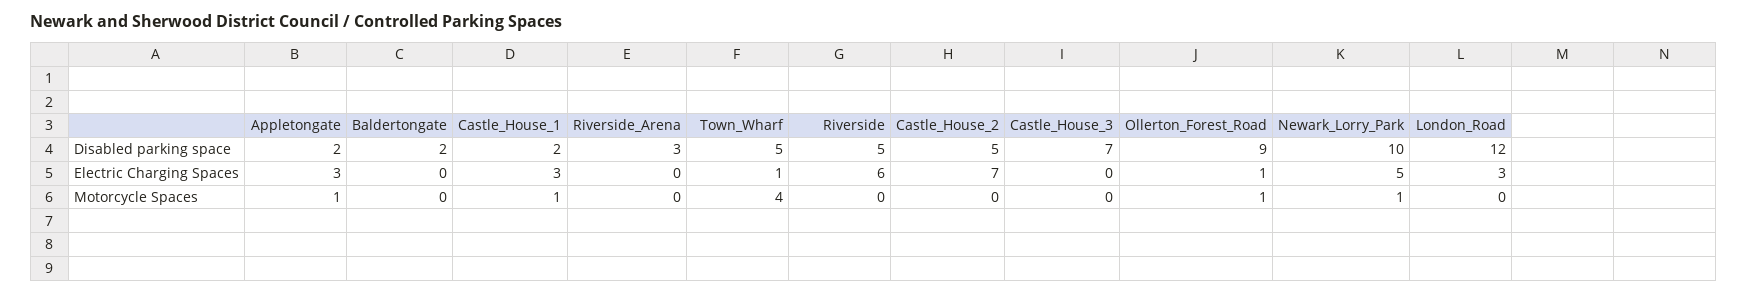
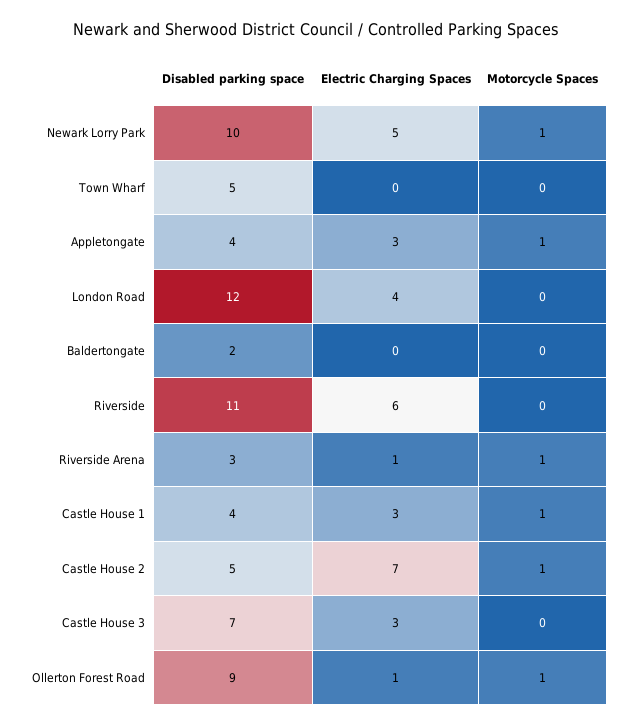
Appletongate, Disabled parking space: 2 -> 4
Castle_House_1, Disabled parking space: 2 -> 4
Riverside, Disabled parking space: 5 -> 11
Riverside_Arena, Electric Charging Spaces: 0 -> 1
Town_Wharf, Electric Charging Spaces: 1 -> 0
Castle_House_3, Electric Charging Spaces: 0 -> 3
London_Road, Electric Charging Spaces: 3 -> 4
Riverside_Arena, Motorcycle Spaces: 0 -> 1
Town_Wharf, Motorcycle Spaces: 4 -> 0
Castle_House_2, Motorcycle Spaces: 0 -> 1

